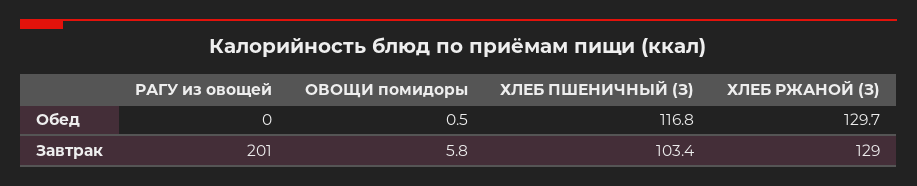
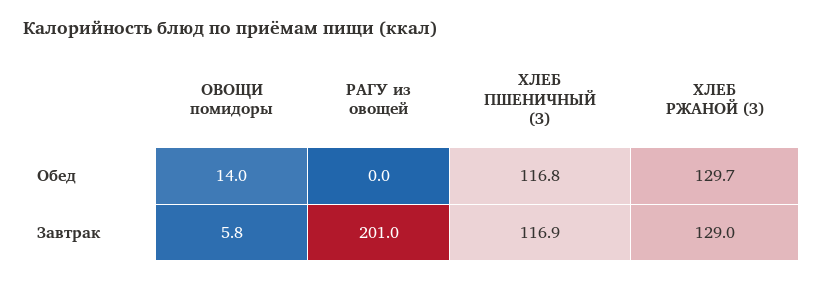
ОВОЩИ помидоры, Обед: 0.5 -> 14
ХЛЕБ ПШЕНИЧНЫЙ (З), Завтрак: 103.4 -> 116.9

